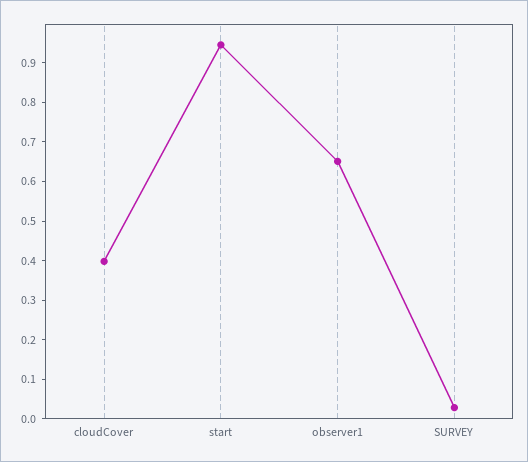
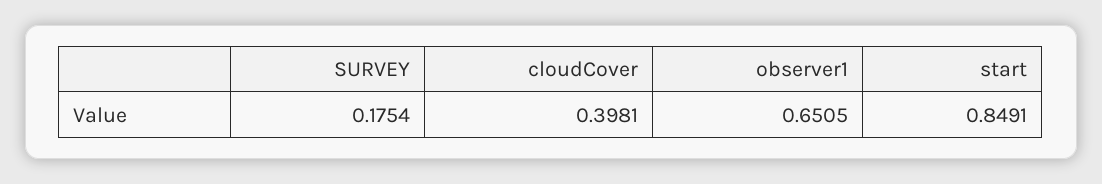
start: 0.95 -> 0.8491
SURVEY: 0.025 -> 0.1754

